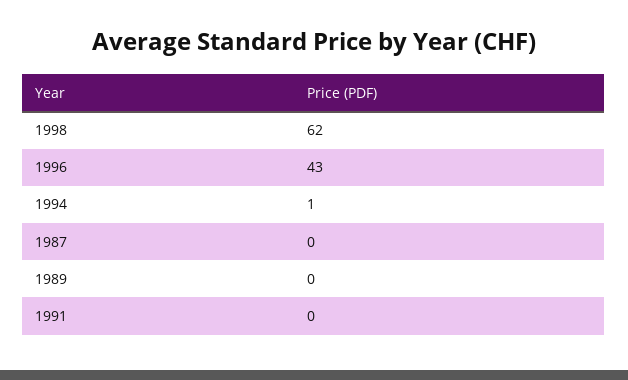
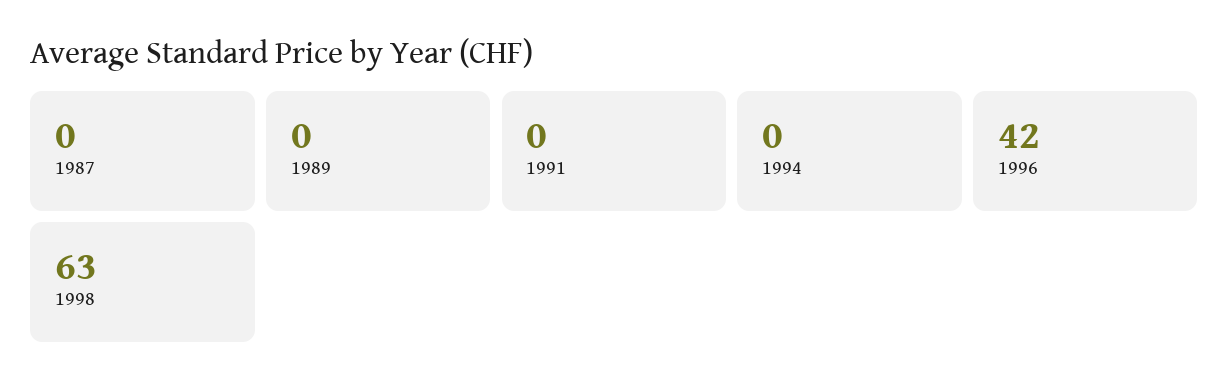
1998: 62 -> 63
1996: 43 -> 42
1994: 1 -> 0

